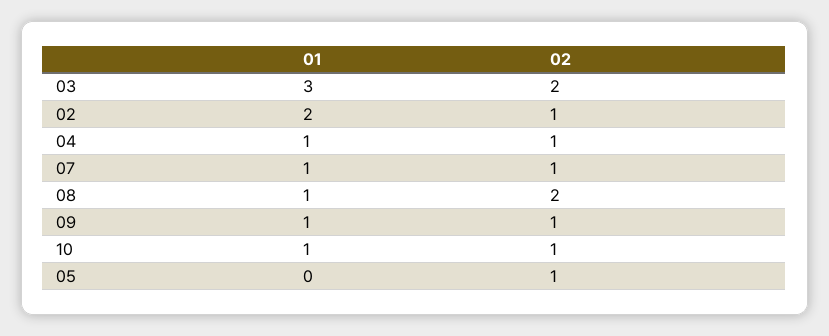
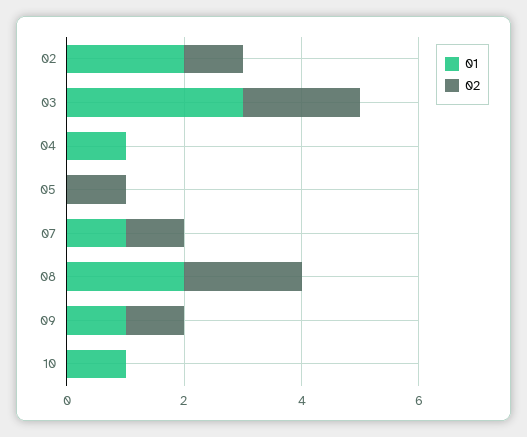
02, 04: 1 -> 0
01, 08: 1 -> 2
02, 10: 1 -> 0

